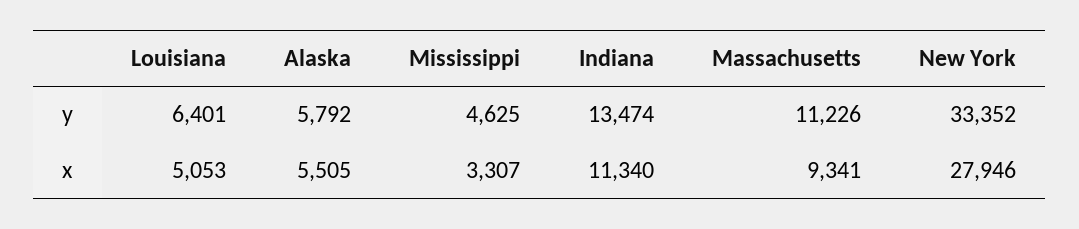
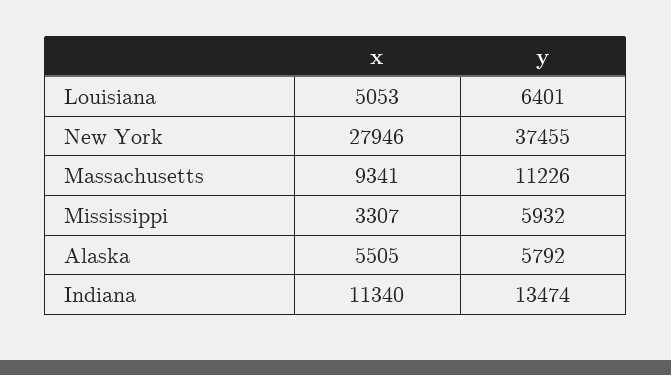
Mississippi, y: 4625 -> 5932
New York, y: 33352 -> 37455

